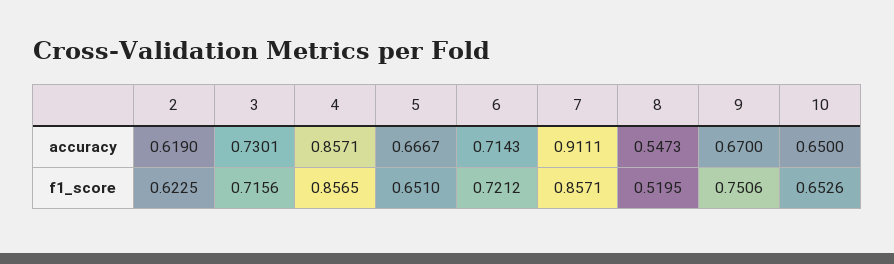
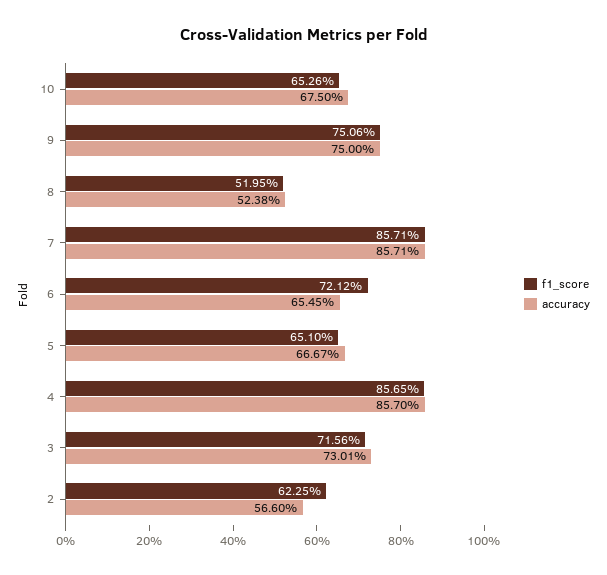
accuracy, 2: 0.619 -> 0.566
accuracy, 4: 0.8571 -> 0.857
accuracy, 6: 0.7143 -> 0.6545
accuracy, 7: 0.9111 -> 0.8571
accuracy, 8: 0.5473 -> 0.5238
accuracy, 9: 0.67 -> 0.75
accuracy, 10: 0.65 -> 0.675

